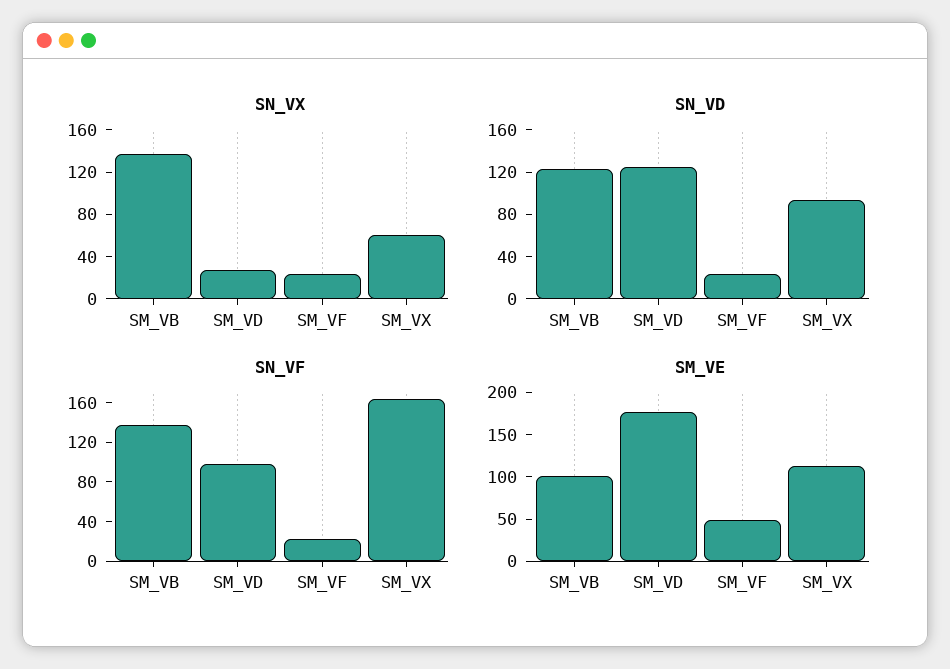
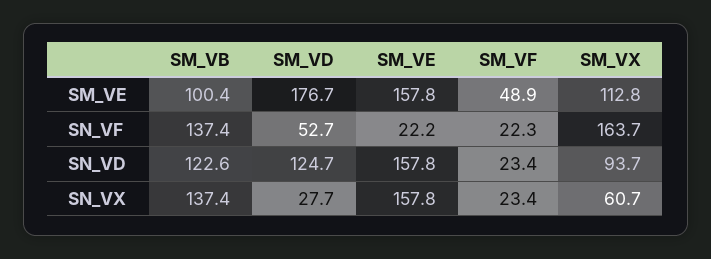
SN_VF, SM_VD: 100 -> 52.7
SM_VE, SM_VE: none -> 157.8
SN_VF, SM_VE: none -> 22.2
SN_VD, SM_VE: none -> 157.8
SN_VX, SM_VE: none -> 157.8

